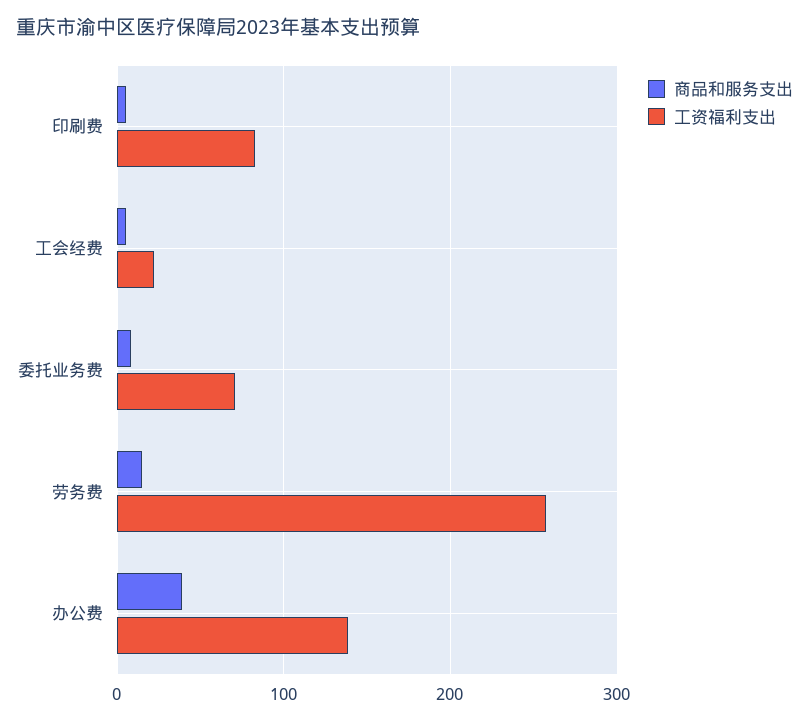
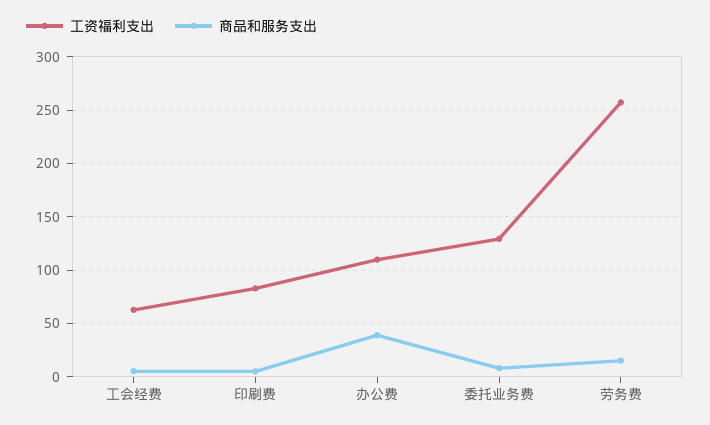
工资福利支出, 工会经费: 20 -> 60
工资福利支出, 委托业务费: 70 -> 130
工资福利支出, 办公费: 140 -> 110

